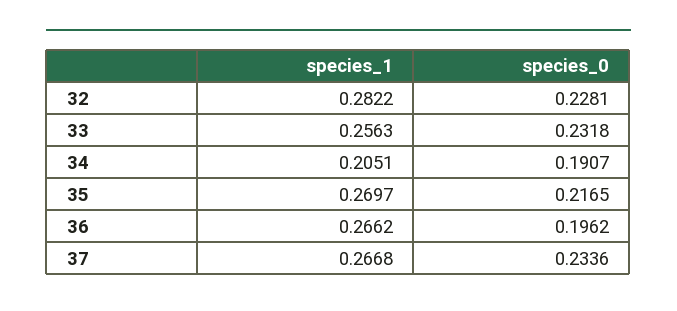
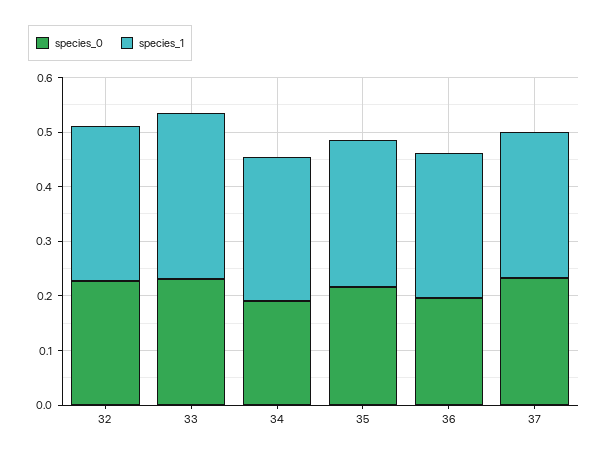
species_1, 33: 0.2563 -> 0.3
species_1, 34: 0.2051 -> 0.26

